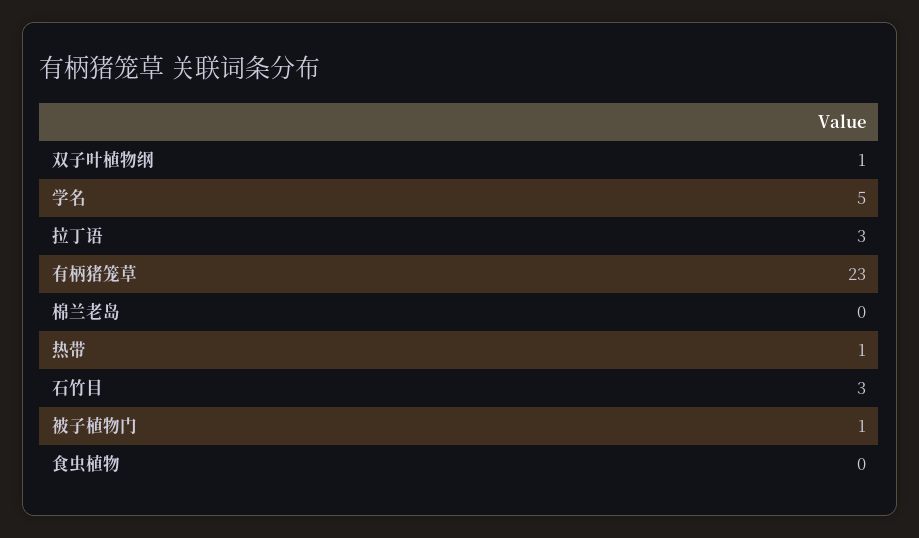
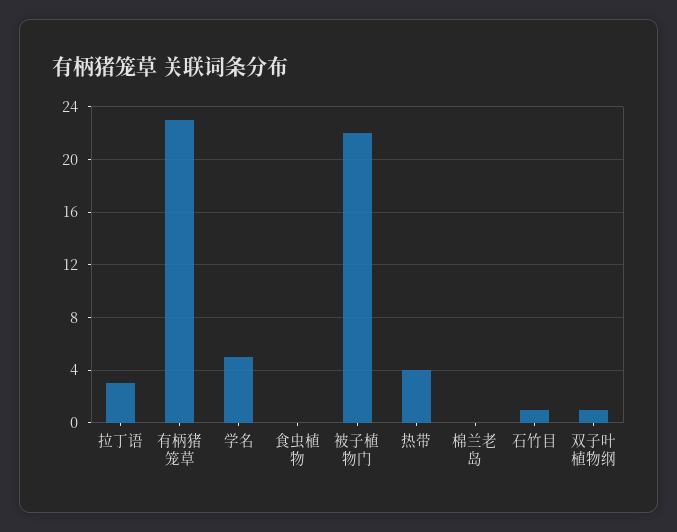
热带: 1 -> 4
石竹目: 3 -> 1
被子植物门: 1 -> 22

